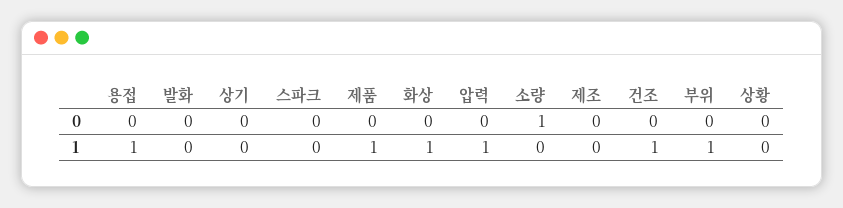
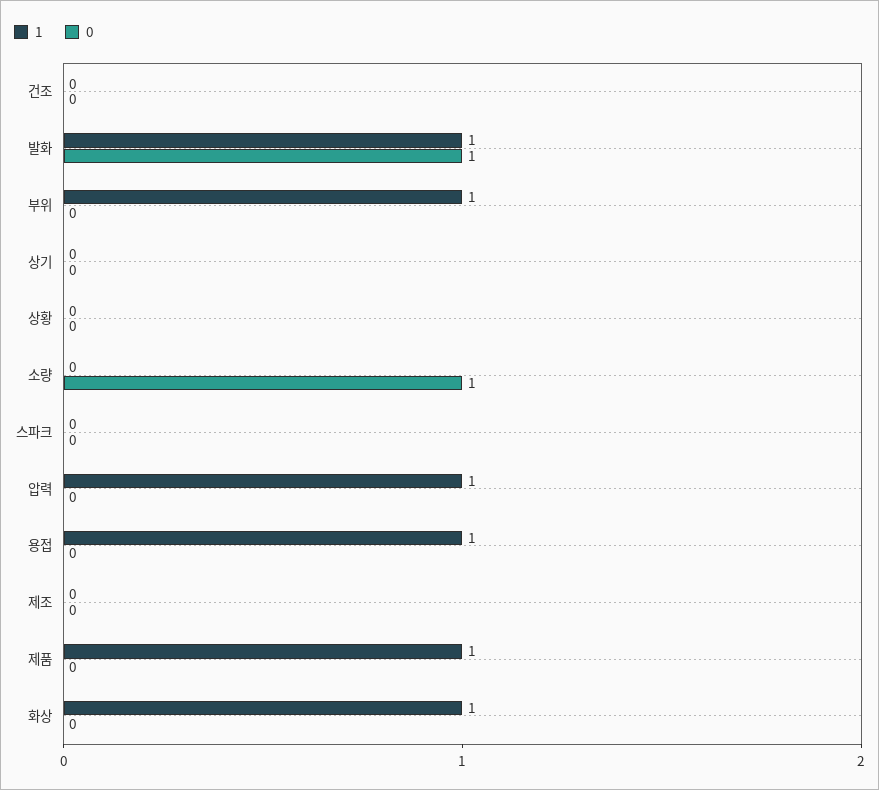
0, 발화: 0 -> 1
1, 발화: 0 -> 1
1, 건조: 1 -> 0

